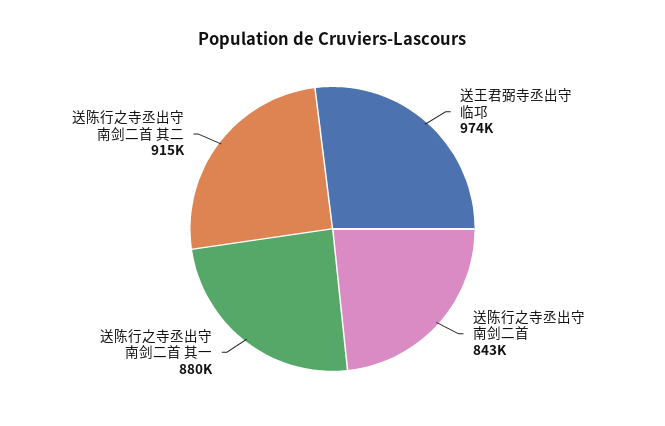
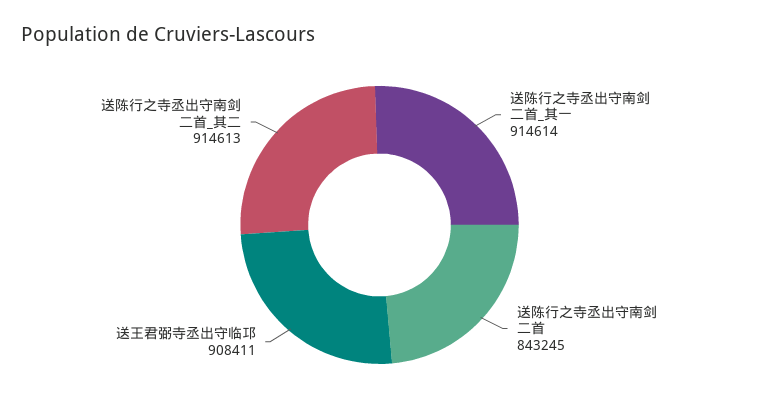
送王君弼寺丞出守临邛: 974000 -> 908411
送陈行之寺丞出守南剑二首 其一: 880000 -> 914614

